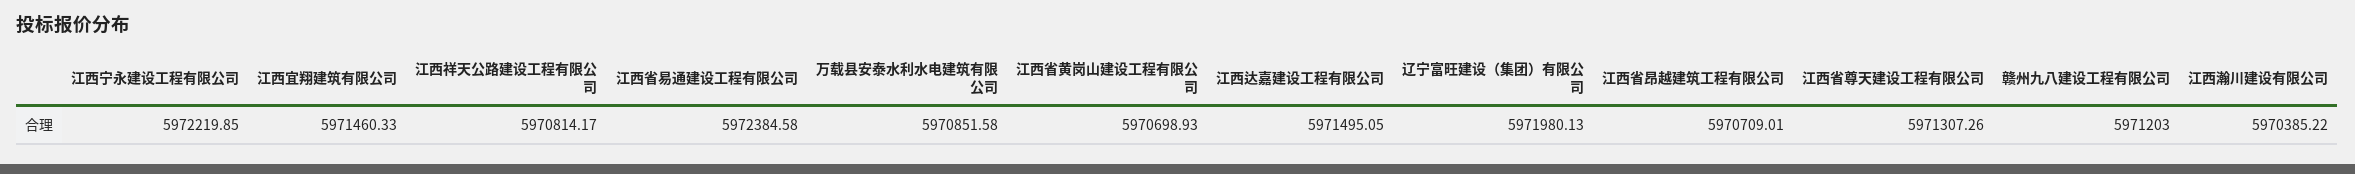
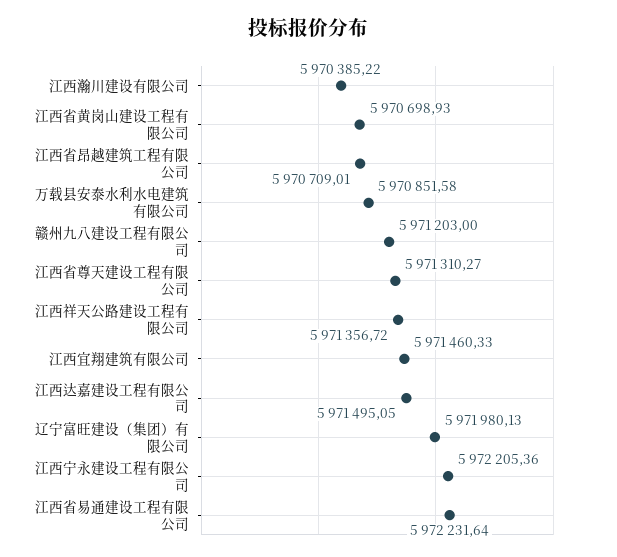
江西宁永建设工程有限公司: 5972219.85 -> 5972205.36
江西祥天公路建设工程有限公司: 5970814.17 -> 5971356.72
江西省易通建设工程有限公司: 5972384.58 -> 5972231.64
江西省尊天建设工程有限公司: 5971307.26 -> 5971310.27

